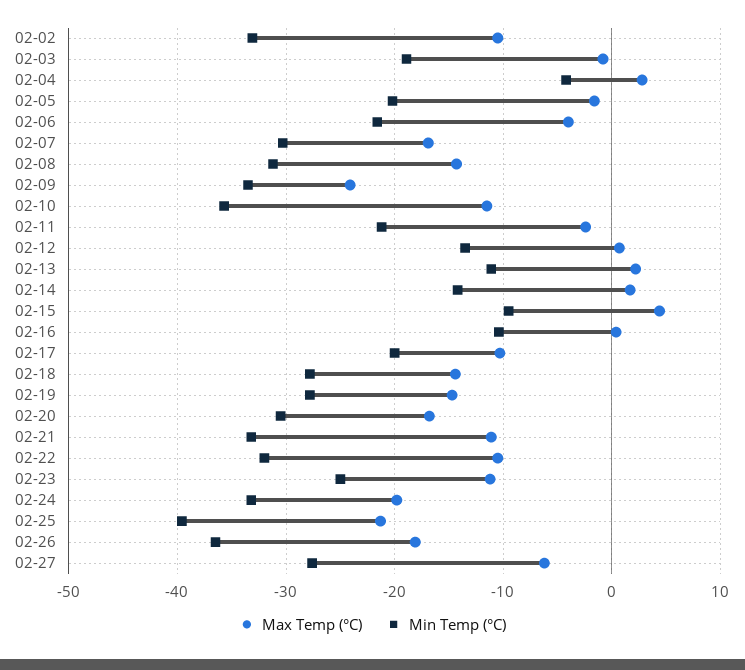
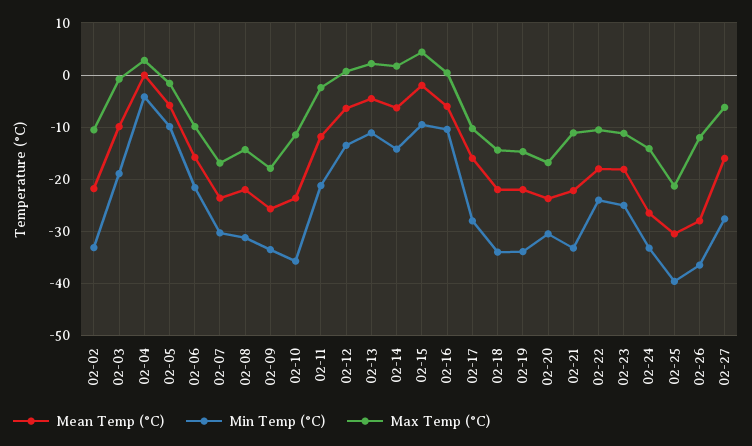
Min Temp (°C), 02-05: -20 -> -10
Max Temp (°C), 02-06: -4 -> -10
Max Temp (°C), 02-09: -24 -> -18
Min Temp (°C), 02-17: -20 -> -28
Min Temp (°C), 02-18: -28 -> -34
Min Temp (°C), 02-19: -28 -> -34
Min Temp (°C), 02-22: -32 -> -24
Max Temp (°C), 02-24: -20 -> -14
Max Temp (°C), 02-26: -18 -> -12
Mean Temp (°C), 02-02: none -> -22
Mean Temp (°C), 02-03: none -> -10
Mean Temp (°C), 02-04: none -> 0
Mean Temp (°C), 02-05: none -> -6
Mean Temp (°C), 02-06: none -> -16
Mean Temp (°C), 02-07: none -> -24
Mean Temp (°C), 02-08: none -> -22
Mean Temp (°C), 02-09: none -> -26
Mean Temp (°C), 02-10: none -> -24
Mean Temp (°C), 02-11: none -> -12
Mean Temp (°C), 02-12: none -> -6
Mean Temp (°C), 02-13: none -> -4
Mean Temp (°C), 02-14: none -> -6
Mean Temp (°C), 02-15: none -> -2
Mean Temp (°C), 02-16: none -> -6
Mean Temp (°C), 02-17: none -> -16
Mean Temp (°C), 02-18: none -> -22
Mean Temp (°C), 02-19: none -> -22
Mean Temp (°C), 02-20: none -> -24
Mean Temp (°C), 02-21: none -> -22
Mean Temp (°C), 02-22: none -> -18
Mean Temp (°C), 02-23: none -> -18
Mean Temp (°C), 02-24: none -> -26
Mean Temp (°C), 02-25: none -> -30
Mean Temp (°C), 02-26: none -> -28
Mean Temp (°C), 02-27: none -> -16

